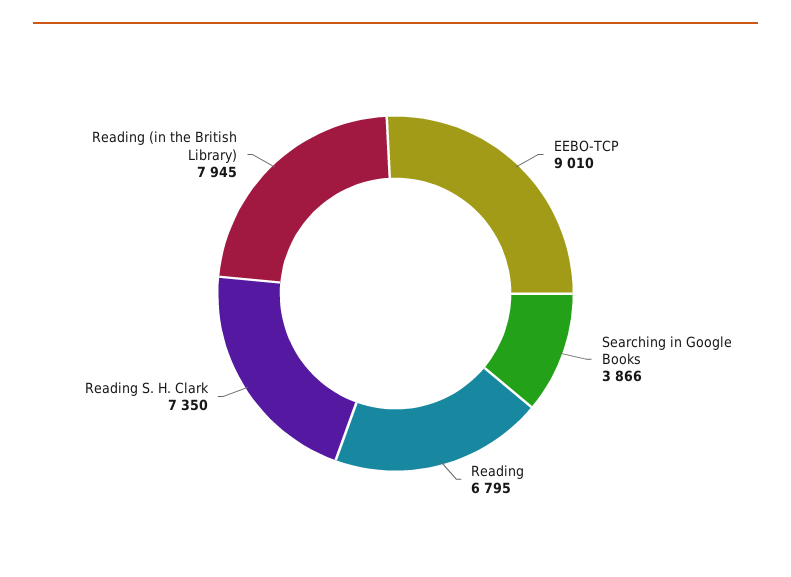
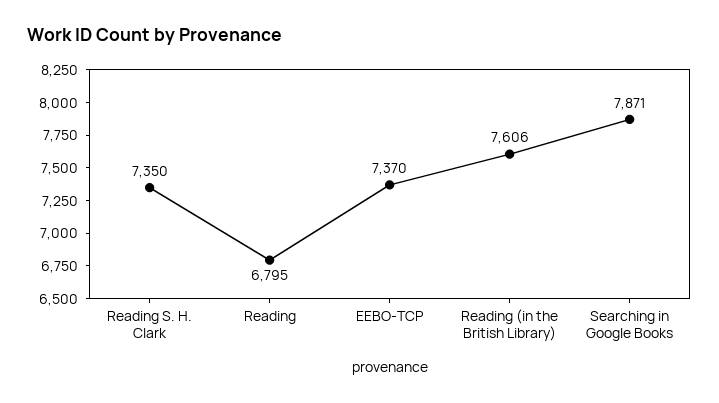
EEBO-TCP: 9010 -> 7370
Searching in Google Books: 3866 -> 7871
Reading (in the British Library): 7945 -> 7606

